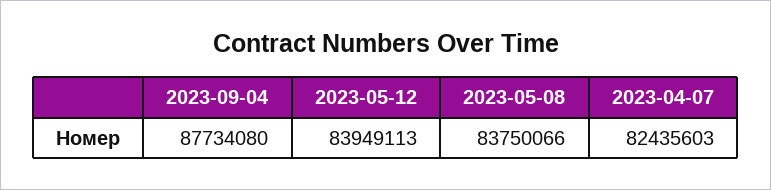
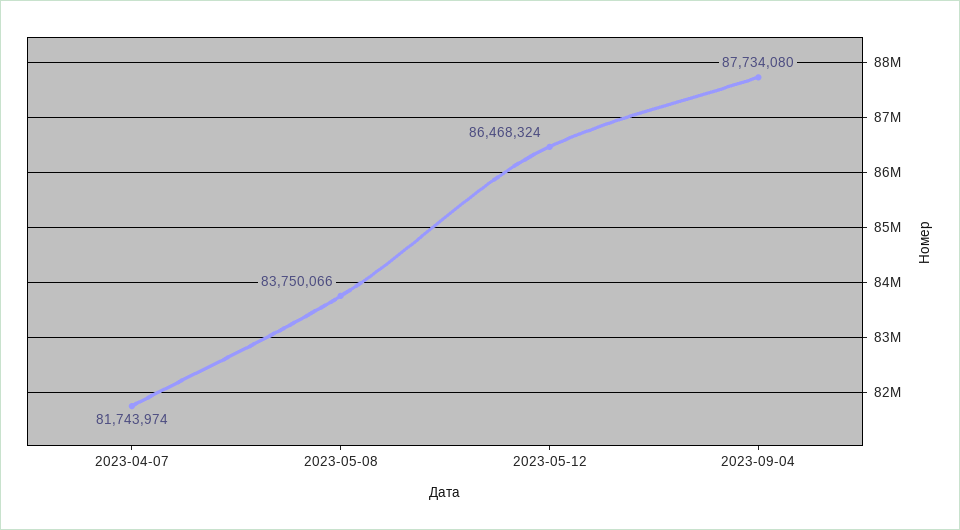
2023-05-12: 83949113 -> 86468324
2023-04-07: 82435603 -> 81743974

